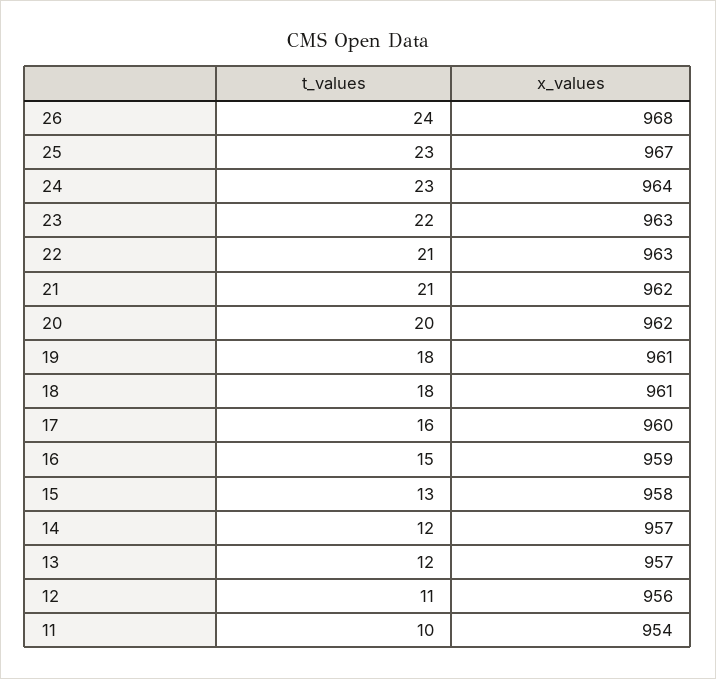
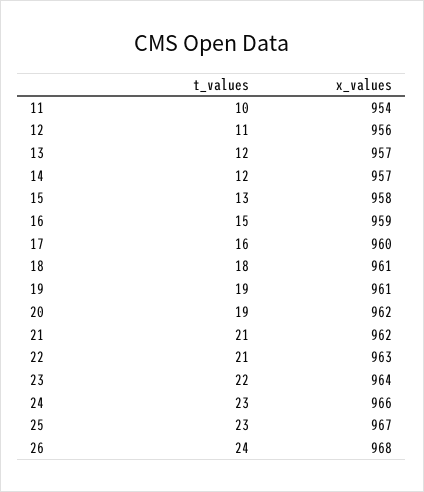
x_values, 24: 964 -> 966
x_values, 23: 963 -> 964
t_values, 20: 20 -> 19
t_values, 19: 18 -> 19

